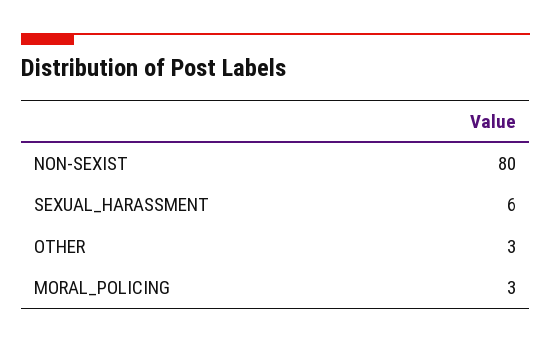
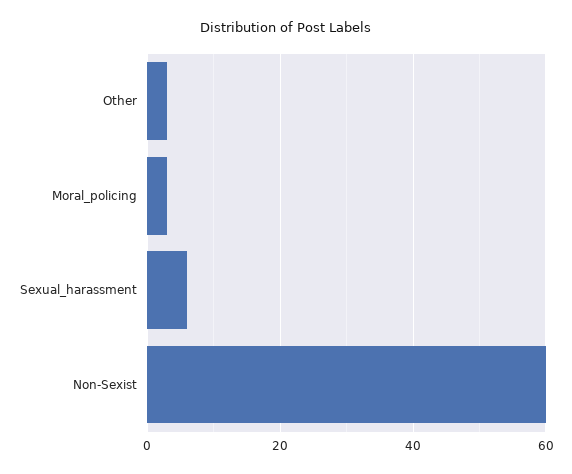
NON-SEXIST: 80 -> 60

